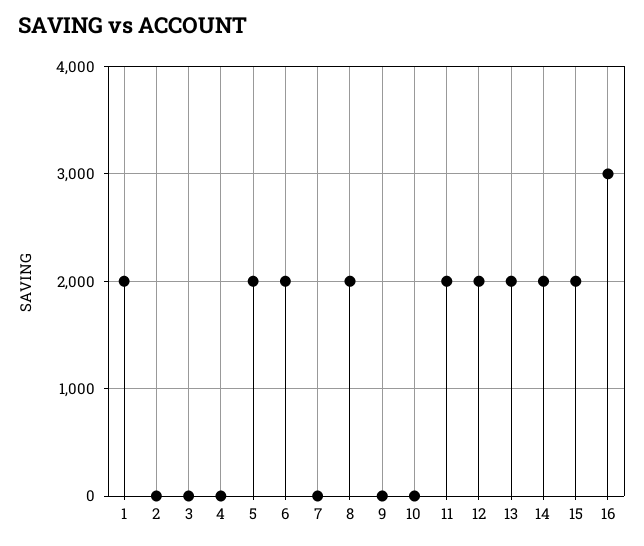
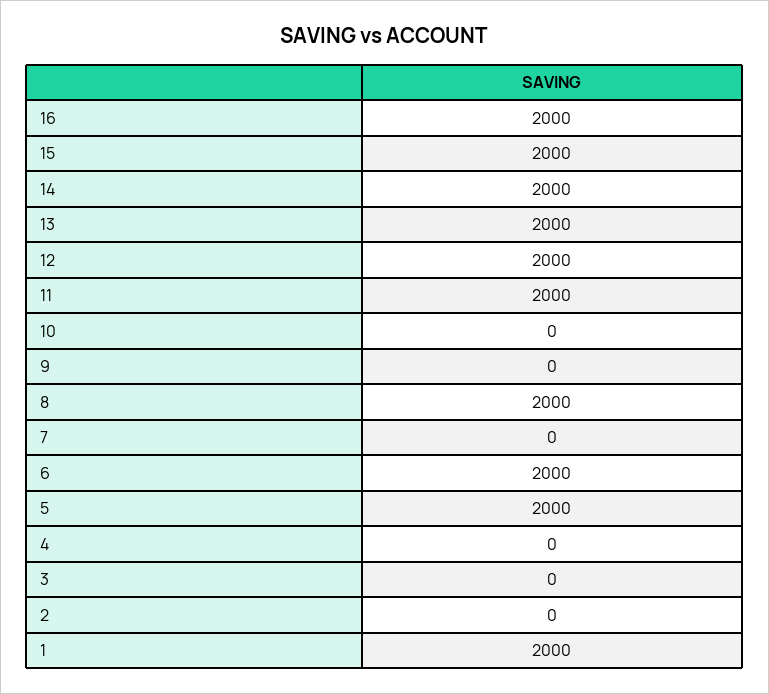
16: 3000 -> 2000

